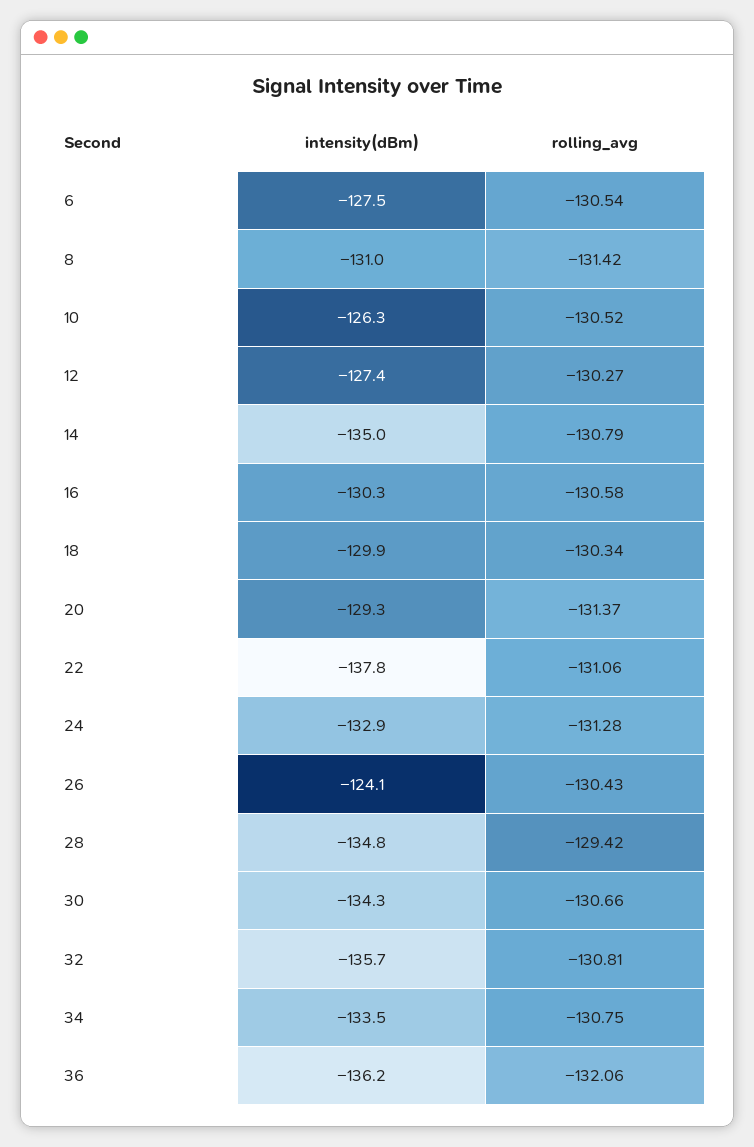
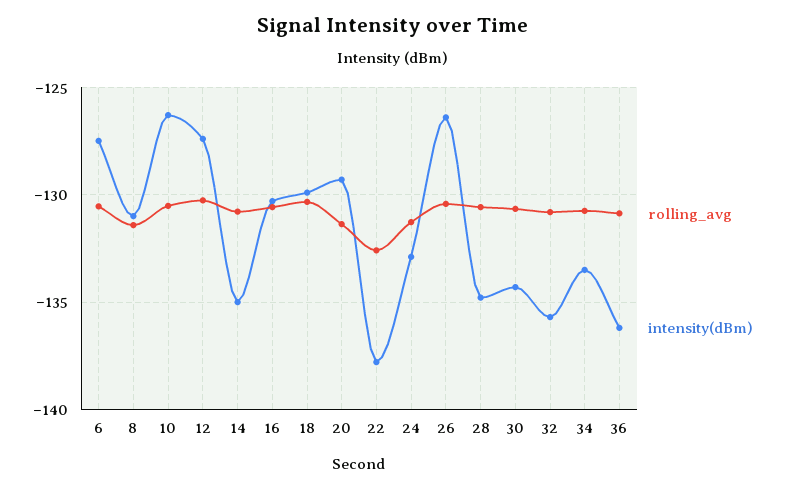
rolling_avg, 22: -131.06 -> -132.5
intensity(dBm), 26: -124.1 -> -126.5
rolling_avg, 28: -129.42 -> -130.5
rolling_avg, 36: -132.06 -> -131

